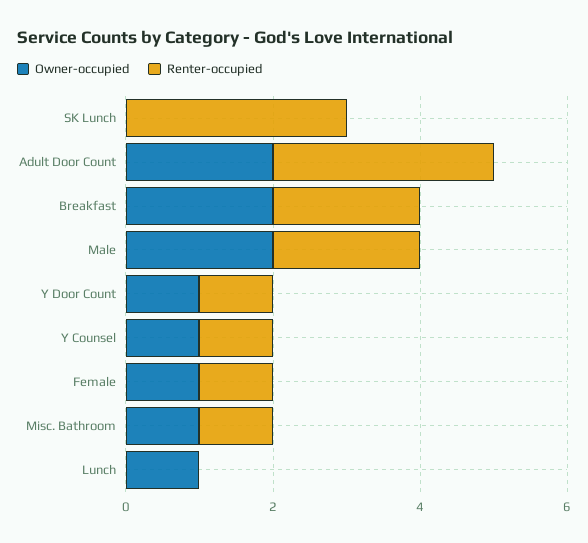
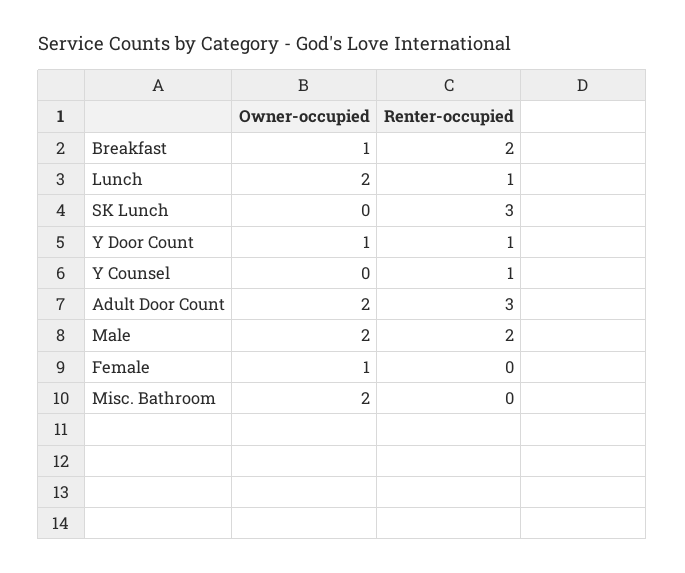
Owner-occupied, Breakfast: 2 -> 1
Owner-occupied, Y Counsel: 1 -> 0
Renter-occupied, Female: 1 -> 0
Owner-occupied, Misc. Bathroom: 1 -> 2
Renter-occupied, Misc. Bathroom: 1 -> 0
Owner-occupied, Lunch: 1 -> 2
Renter-occupied, Lunch: 0 -> 1

